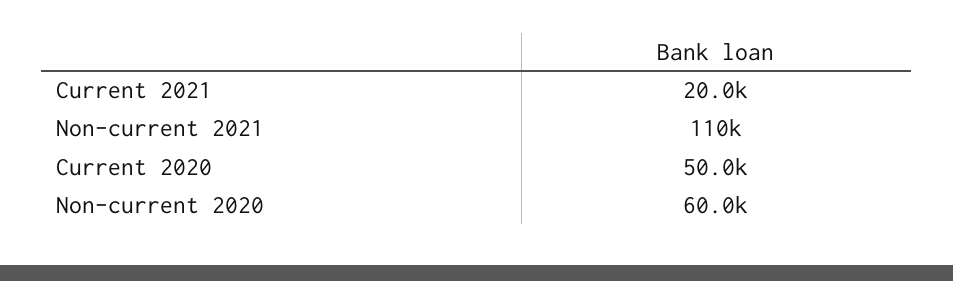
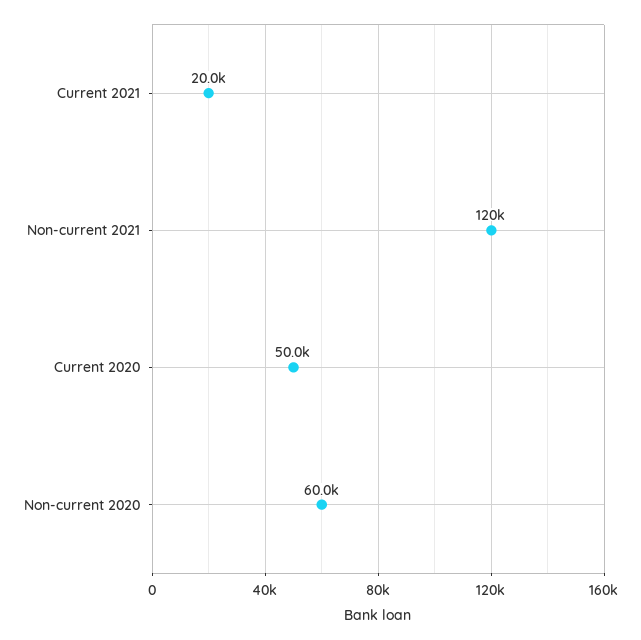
Non-current 2021: 110000 -> 120000

